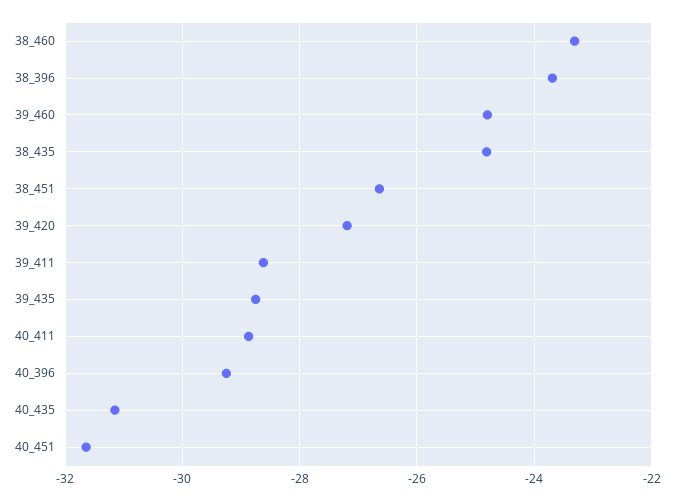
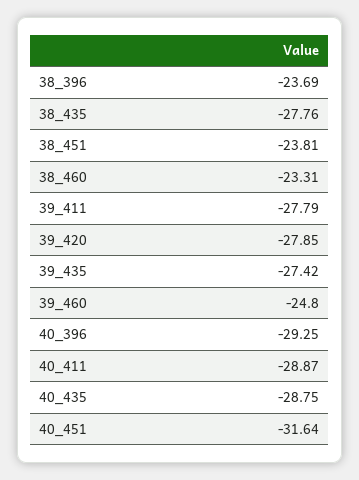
38_435: -24.8 -> -27.76
38_451: -26.6 -> -23.81
39_420: -27.2 -> -27.85
39_411: -28.6 -> -27.79
39_435: -28.8 -> -27.42
40_435: -31.2 -> -28.75

